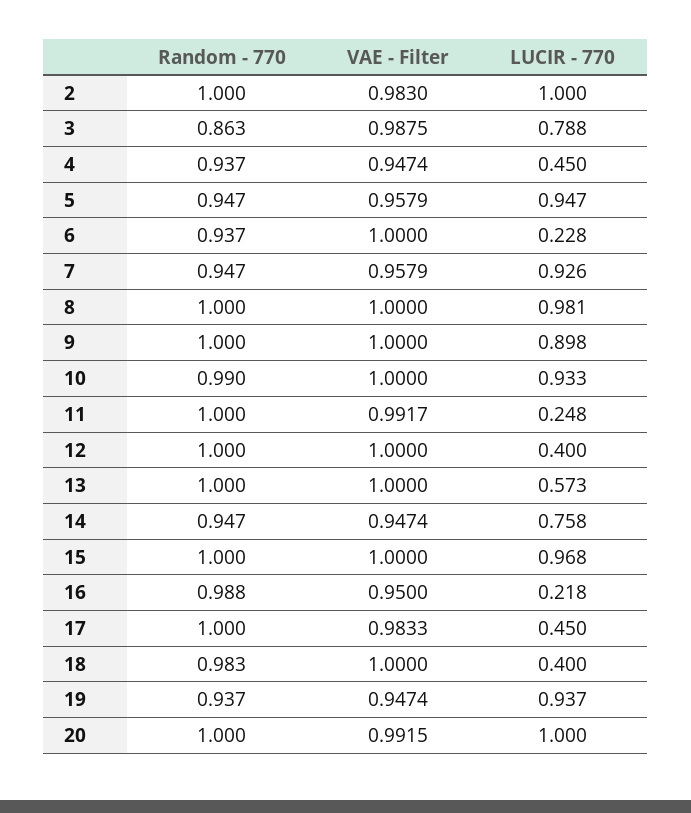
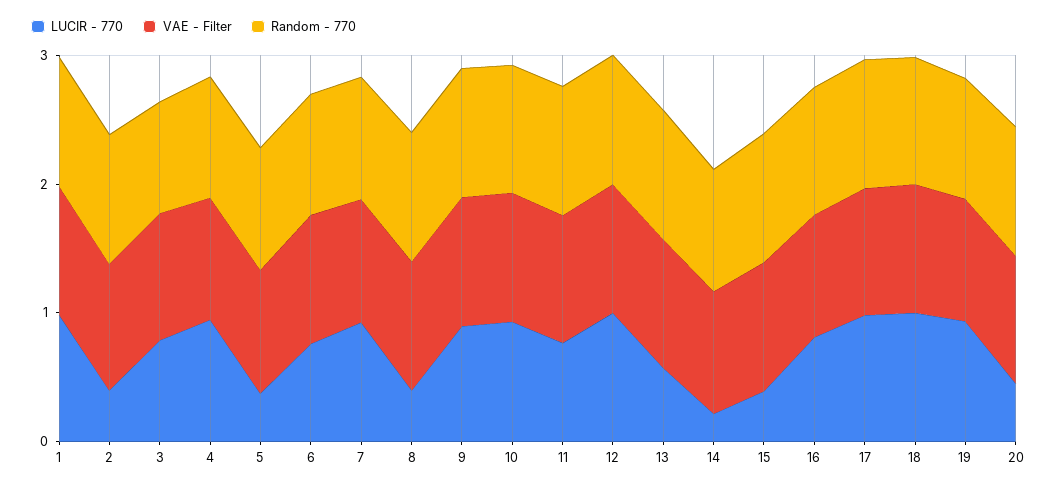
LUCIR - 770, 2: 1 -> 0.4
LUCIR - 770, 4: 0.45 -> 1
LUCIR - 770, 5: 0.947 -> 0.4
LUCIR - 770, 6: 0.228 -> 0.8
LUCIR - 770, 8: 0.981 -> 0.4
LUCIR - 770, 11: 0.248 -> 0.8
LUCIR - 770, 12: 0.4 -> 1
LUCIR - 770, 14: 0.758 -> 0.2
LUCIR - 770, 15: 0.968 -> 0.4
LUCIR - 770, 16: 0.218 -> 0.8
LUCIR - 770, 17: 0.45 -> 1
LUCIR - 770, 18: 0.4 -> 1
LUCIR - 770, 20: 1 -> 0.4
LUCIR - 770, 1: none -> 1
VAE - Filter, 1: none -> 1
Random - 770, 1: none -> 1

